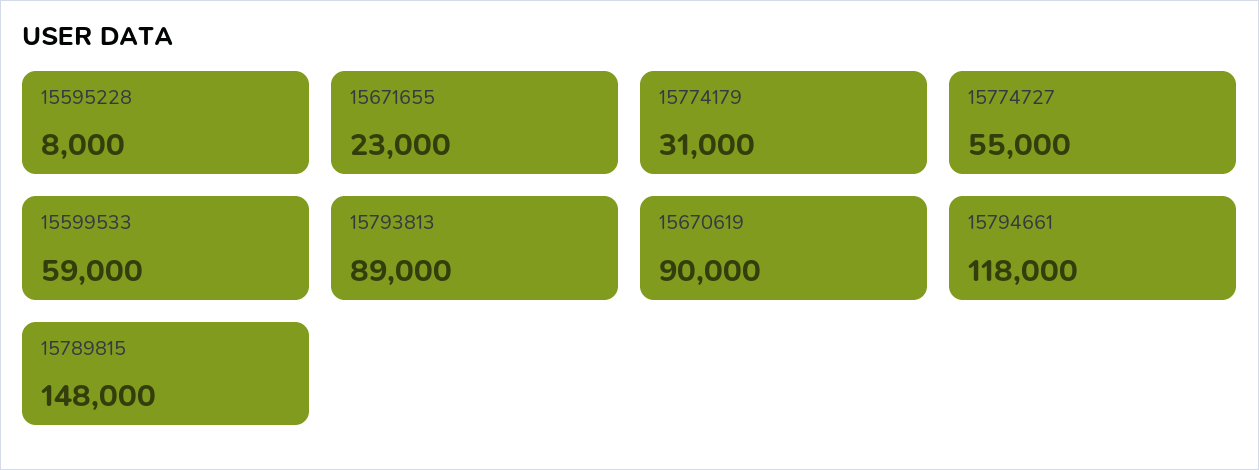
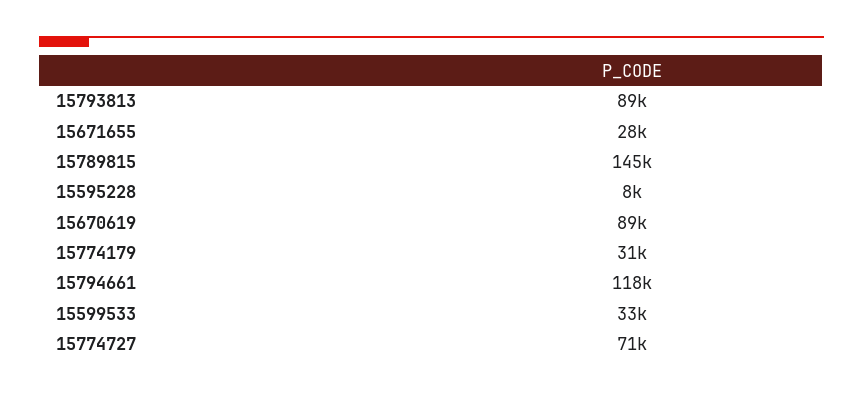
15671655: 23000 -> 28000
15774727: 55000 -> 71000
15599533: 59000 -> 33000
15670619: 90000 -> 89000
15789815: 148000 -> 145000

